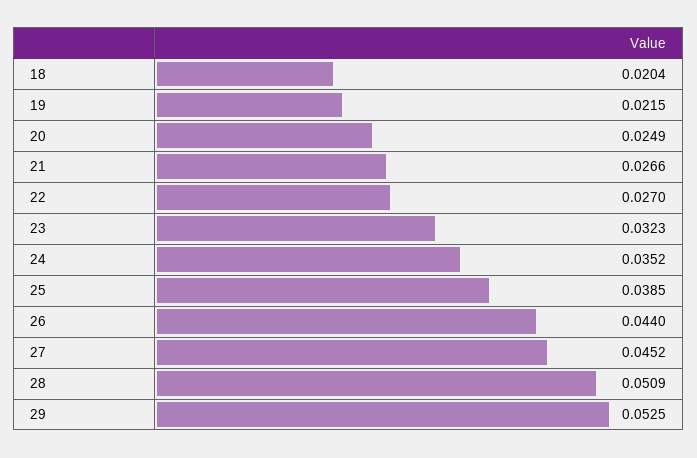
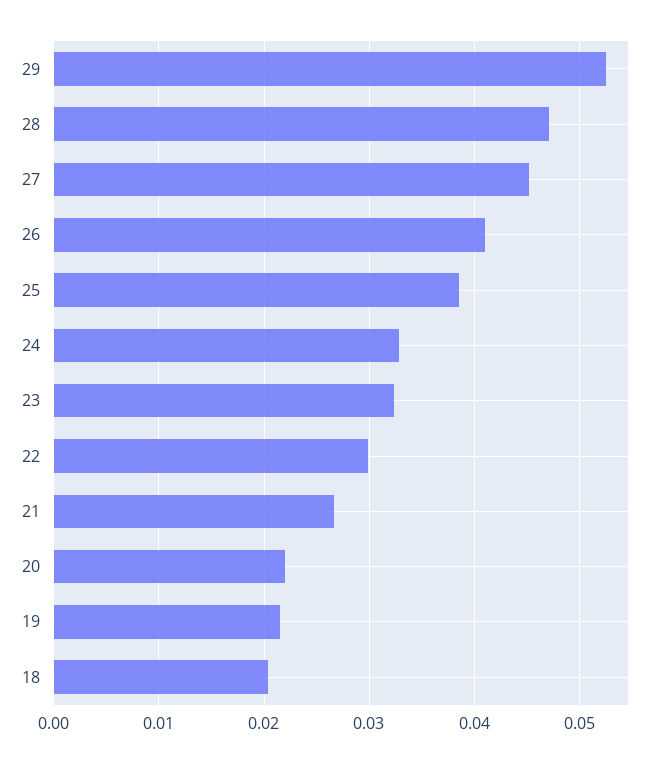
20: 0.0249 -> 0.022
22: 0.027 -> 0.03
24: 0.0352 -> 0.033
26: 0.044 -> 0.041
28: 0.0509 -> 0.047

